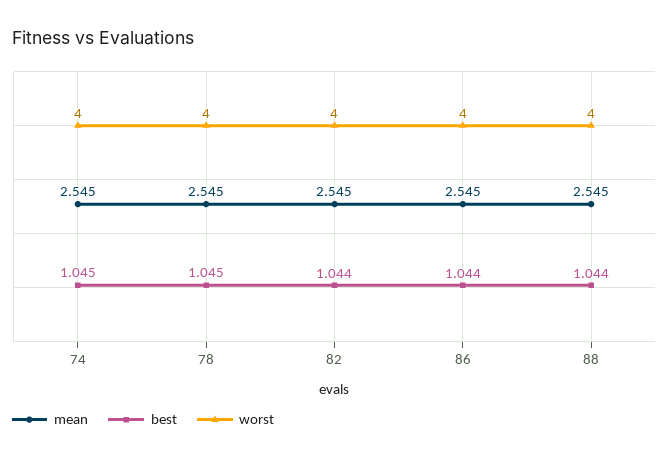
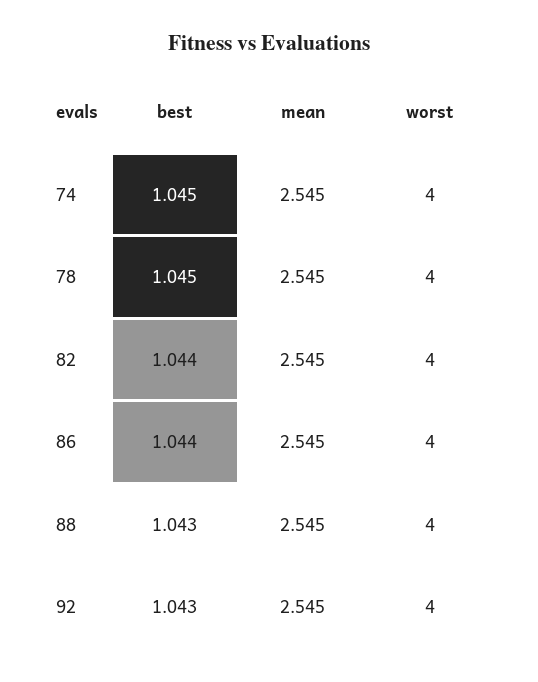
best, 88: 1.044 -> 1.043
best, 92: none -> 1.043
mean, 92: none -> 2.545
worst, 92: none -> 4

